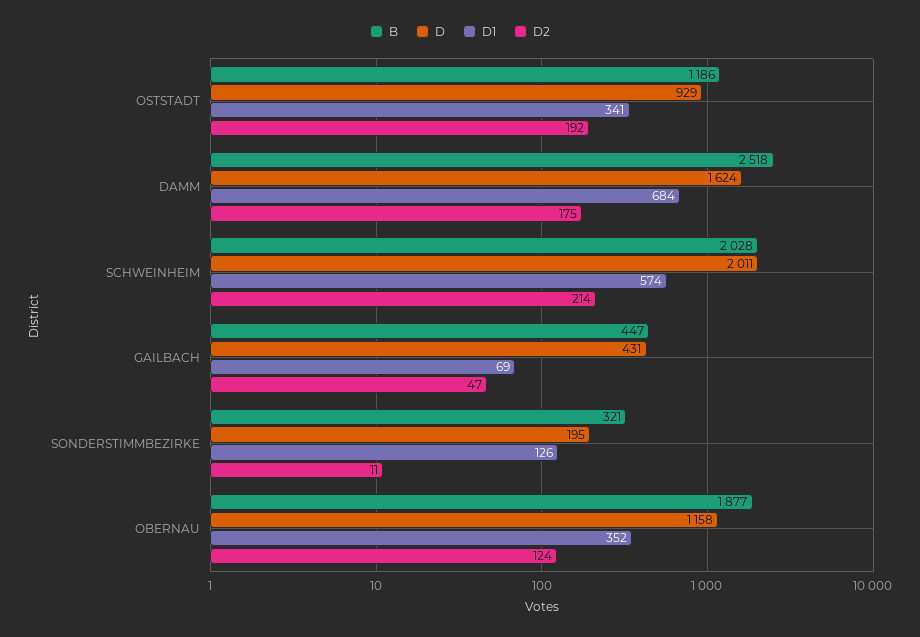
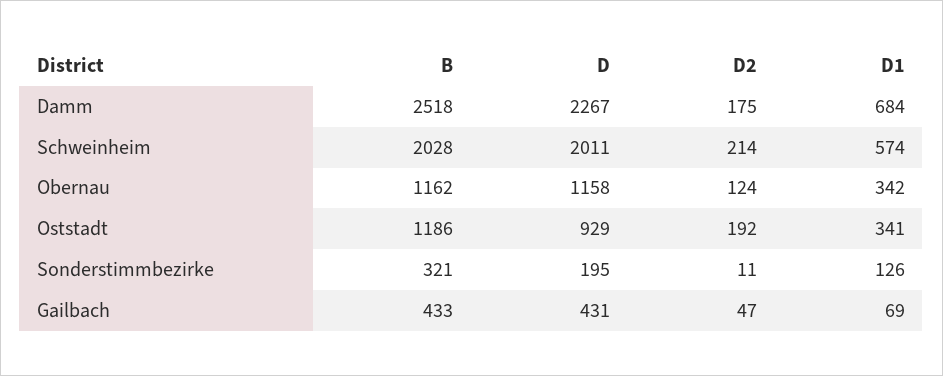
D, DAMM: 1624 -> 2267
B, GAILBACH: 447 -> 433
B, OBERNAU: 1877 -> 1162
D1, OBERNAU: 352 -> 342

